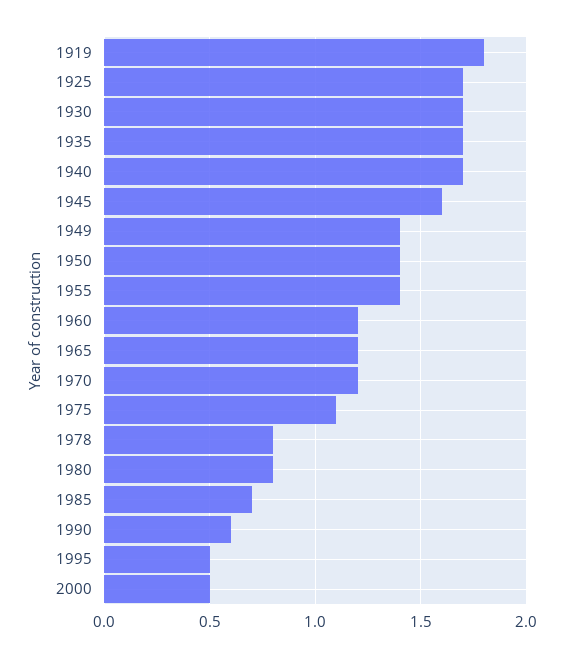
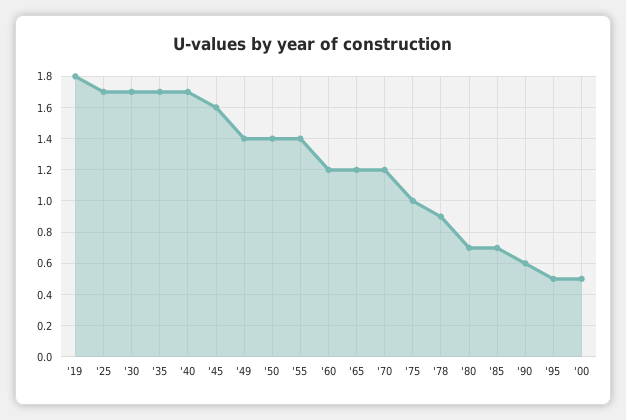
1975: 1.1 -> 1
1978: 0.8 -> 0.9
1980: 0.8 -> 0.7

